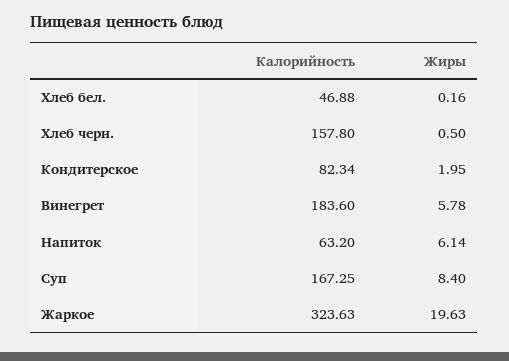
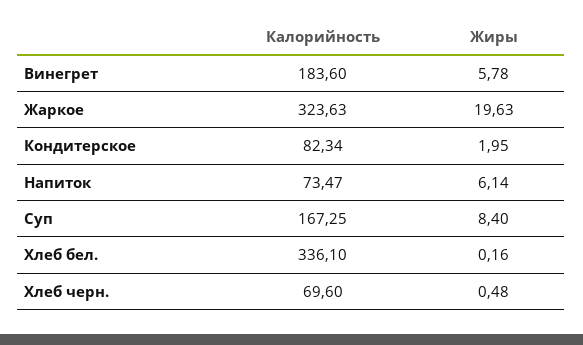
Калорийность, Хлеб бел.: 46.88 -> 336.1
Калорийность, Хлеб черн.: 157.8 -> 69.6
Жиры, Хлеб черн.: 0.5 -> 0.48
Калорийность, Напиток: 63.2 -> 73.47

